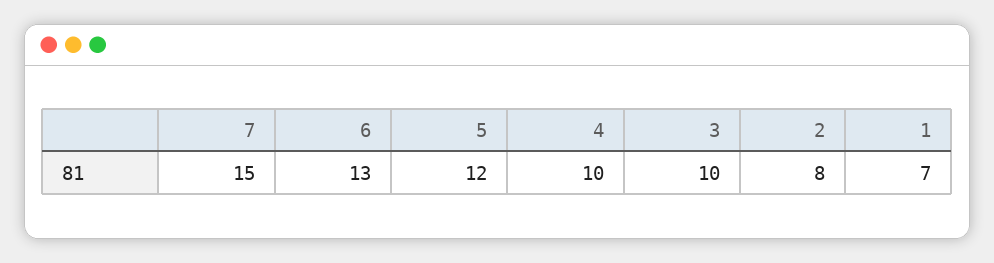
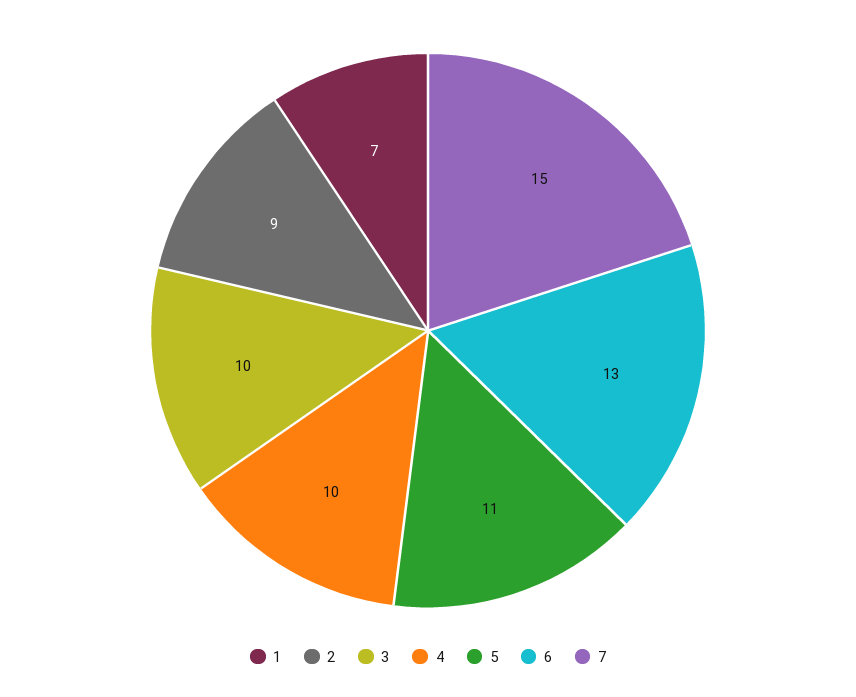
5: 12 -> 11
2: 8 -> 9

